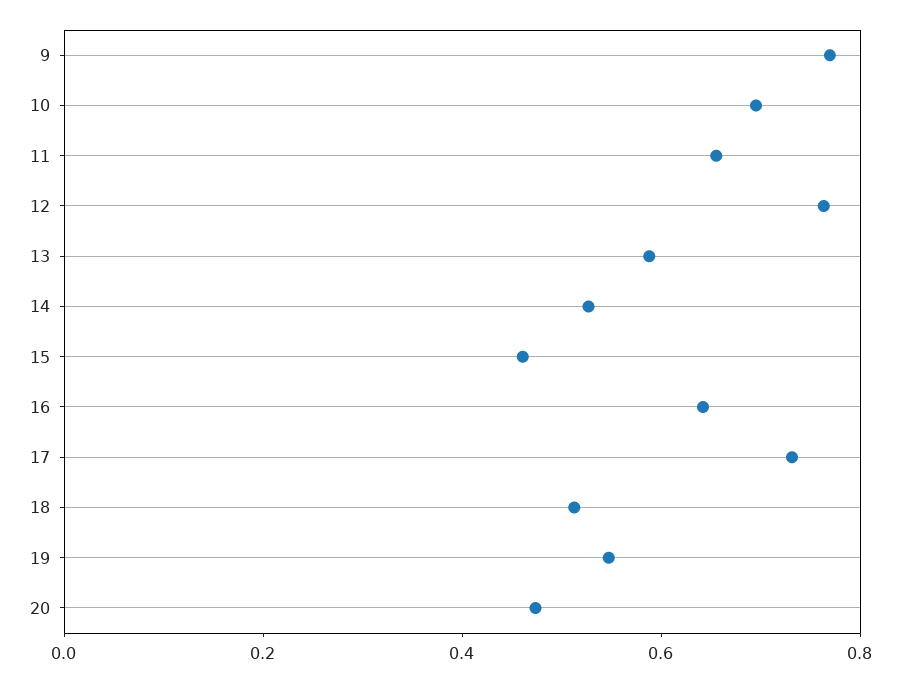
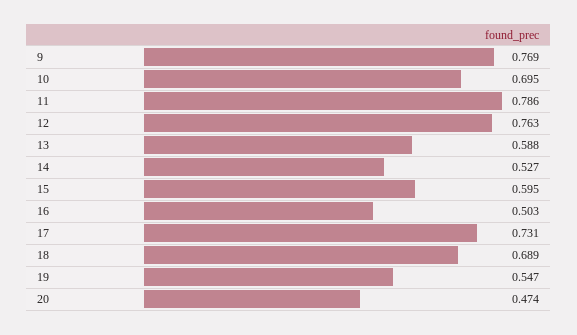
11: 0.65 -> 0.786
15: 0.45 -> 0.595
16: 0.65 -> 0.503
18: 0.5 -> 0.689

